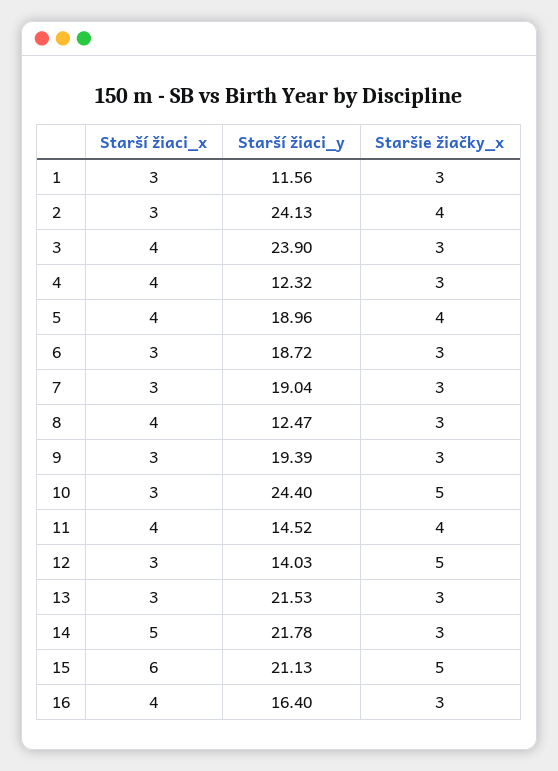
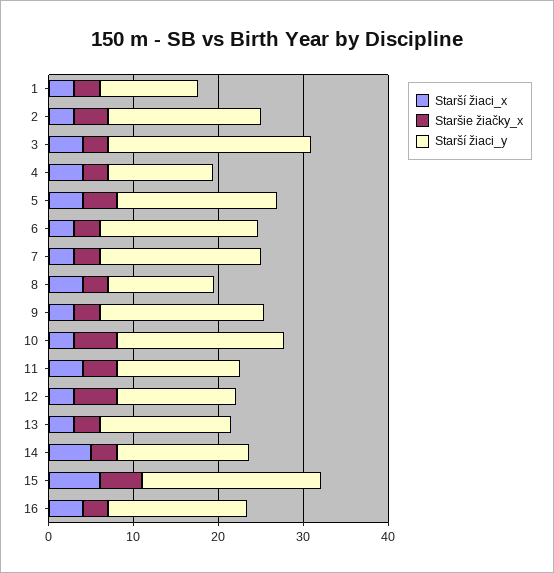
Starší žiaci_y, 2: 24.13 -> 18
Starší žiaci_y, 10: 24.4 -> 20
Starší žiaci_y, 13: 21.53 -> 16
Starší žiaci_y, 14: 21.78 -> 16

